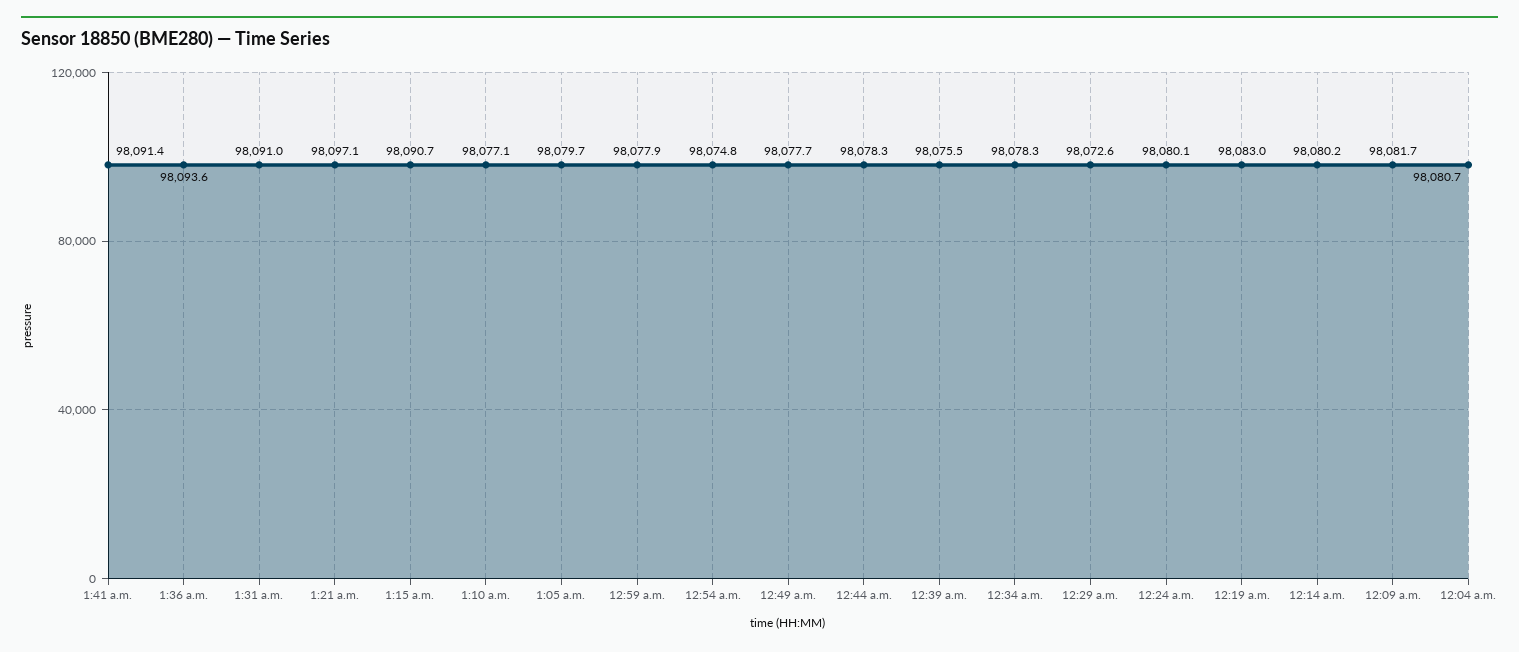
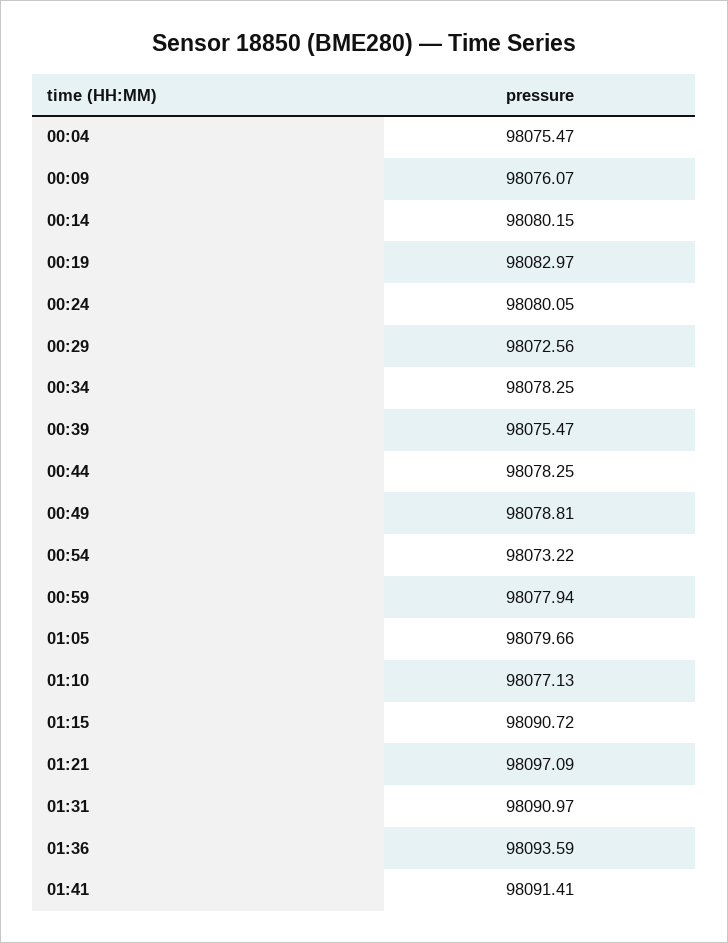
12:54 a.m.: 98074.8 -> 98073.22
12:49 a.m.: 98077.7 -> 98078.81
12:09 a.m.: 98081.7 -> 98076.07
12:04 a.m.: 98080.7 -> 98075.47

